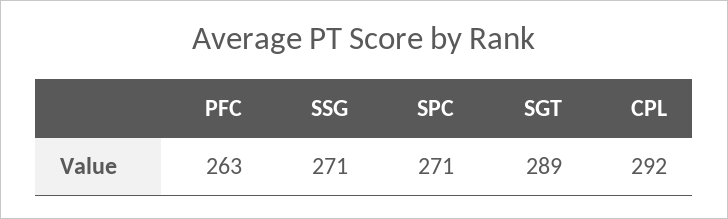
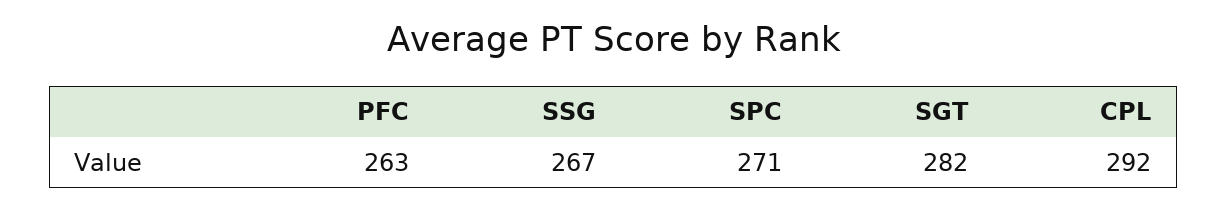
SSG: 271 -> 267
SGT: 289 -> 282

